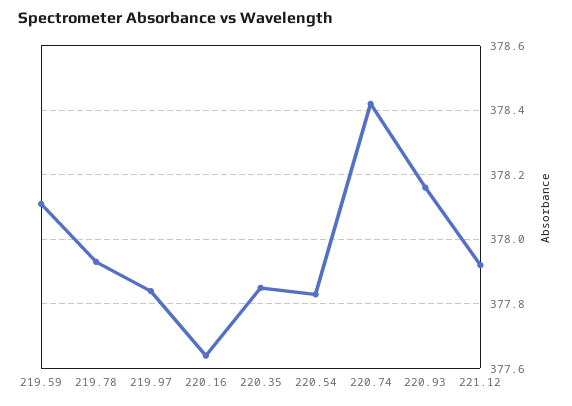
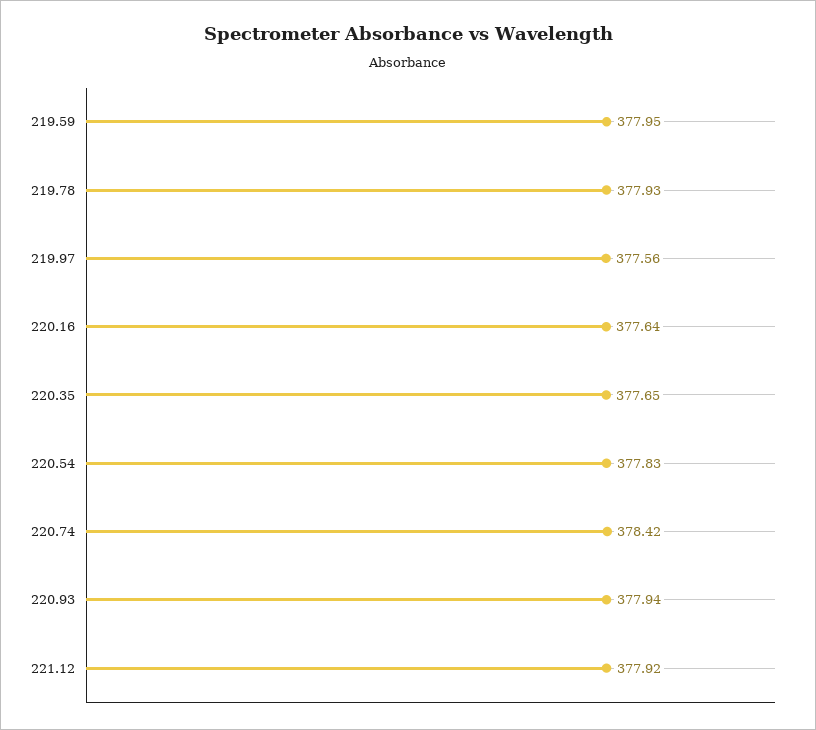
219.59: 378.1 -> 377.95
219.97: 377.85 -> 377.56
220.35: 377.85 -> 377.65
220.93: 378.15 -> 377.94

